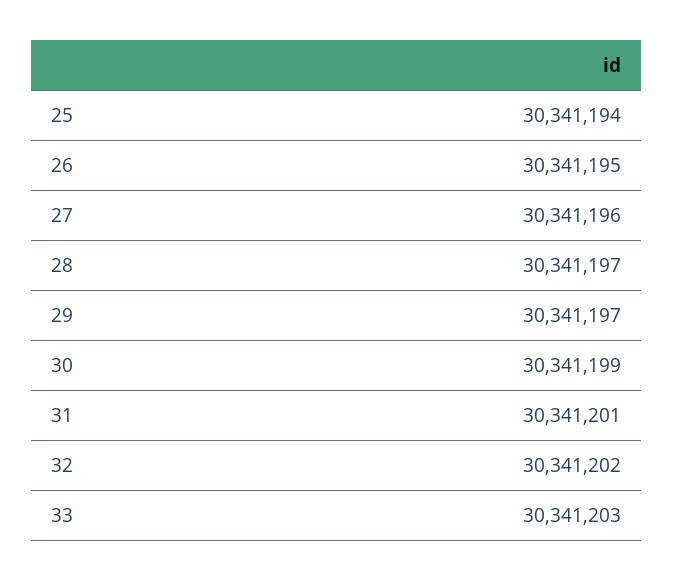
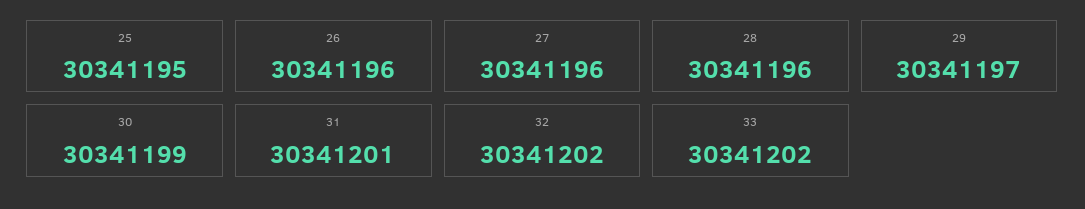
25: 30341194 -> 30341195
26: 30341195 -> 30341196
28: 30341197 -> 30341196
33: 30341203 -> 30341202

